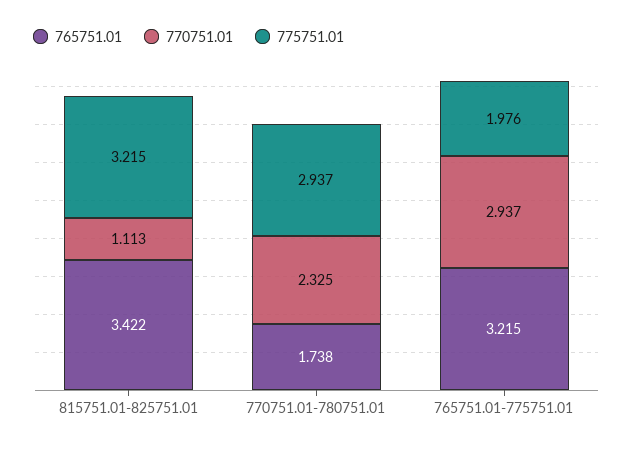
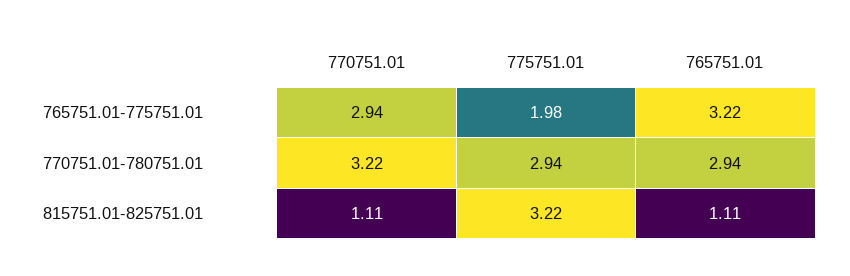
765751.01, 815751.01-825751.01: 3.422 -> 1.11
765751.01, 770751.01-780751.01: 1.738 -> 2.94
770751.01, 770751.01-780751.01: 2.325 -> 3.22

